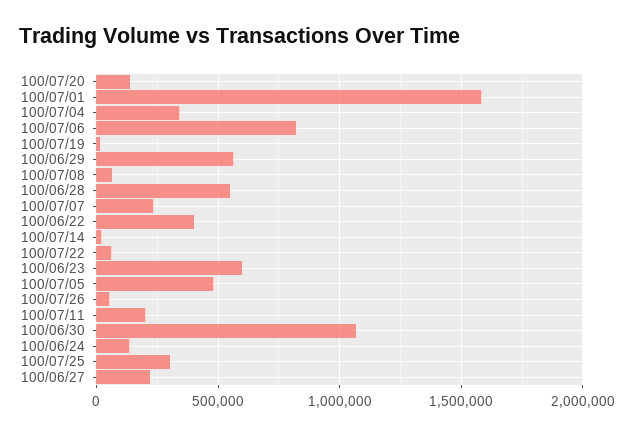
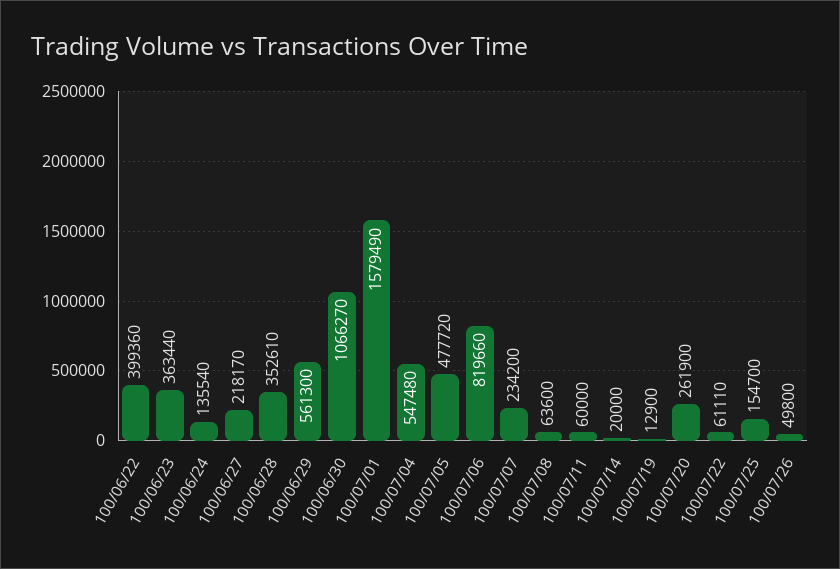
100/07/20: 150000 -> 261900
100/07/04: 350000 -> 547480
100/06/28: 550000 -> 352610
100/06/23: 600000 -> 363440
100/07/11: 200000 -> 60000
100/07/25: 300000 -> 154700

